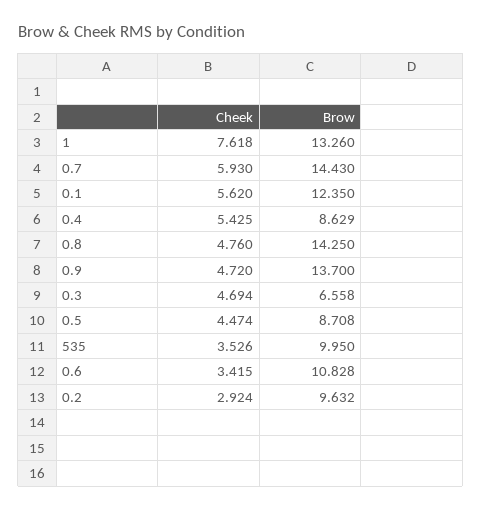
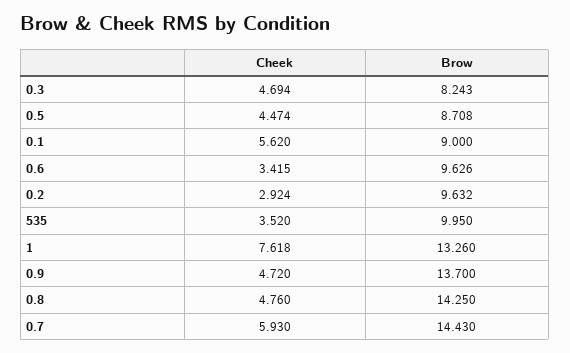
Brow, 0.1: 12.35 -> 9
Cheek, 0.4: 5.425 -> none
Brow, 0.4: 8.629 -> none
Brow, 0.3: 6.558 -> 8.243
Cheek, 535: 3.526 -> 3.52
Brow, 0.6: 10.828 -> 9.626

